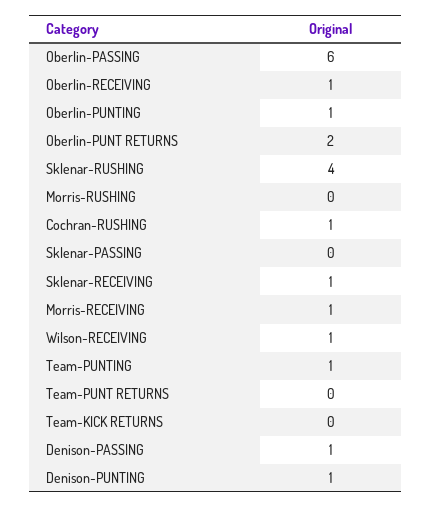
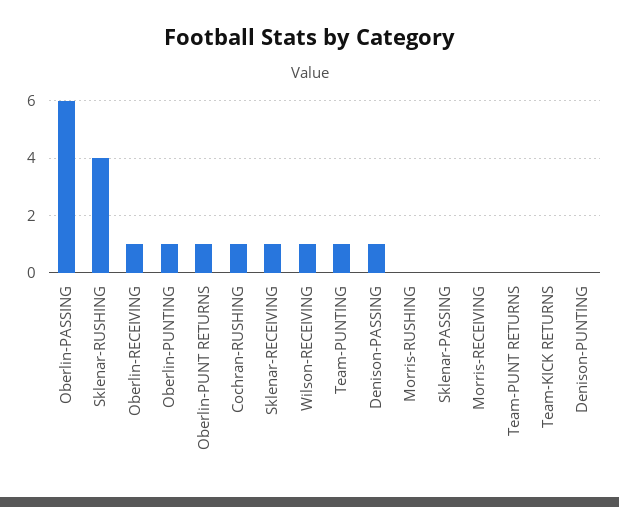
Oberlin-PUNT RETURNS: 2 -> 1
Morris-RECEIVING: 1 -> 0
Denison-PUNTING: 1 -> 0

